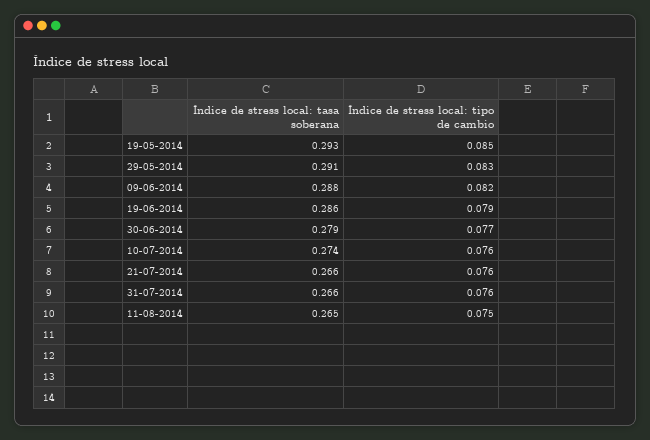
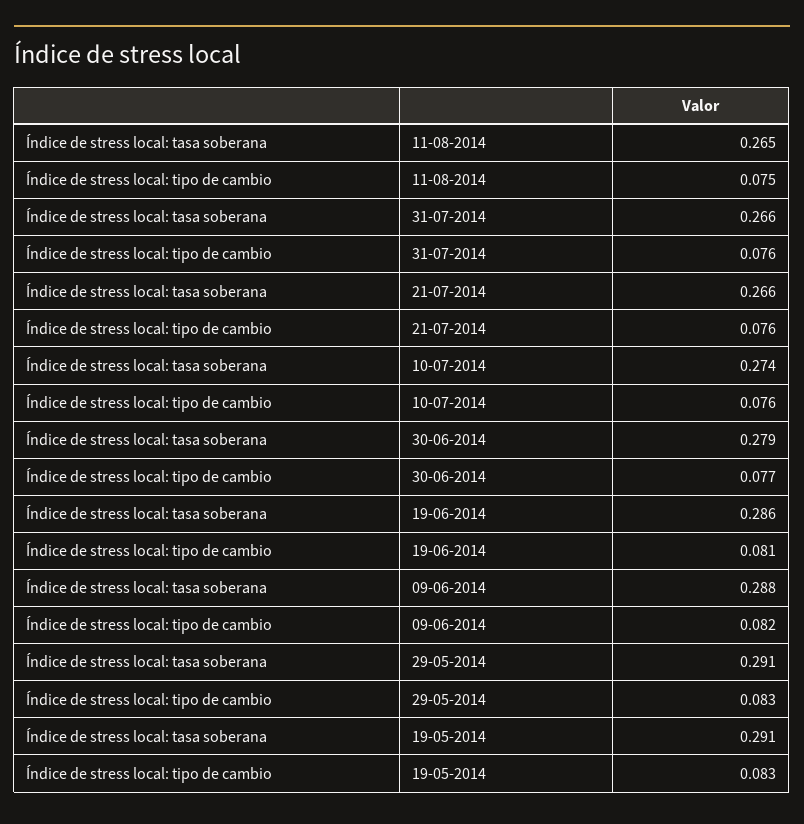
Índice de stress local: tasa soberana, 19-05-2014: 0.293 -> 0.291
Índice de stress local: tipo de cambio, 19-05-2014: 0.085 -> 0.083
Índice de stress local: tipo de cambio, 19-06-2014: 0.079 -> 0.081

